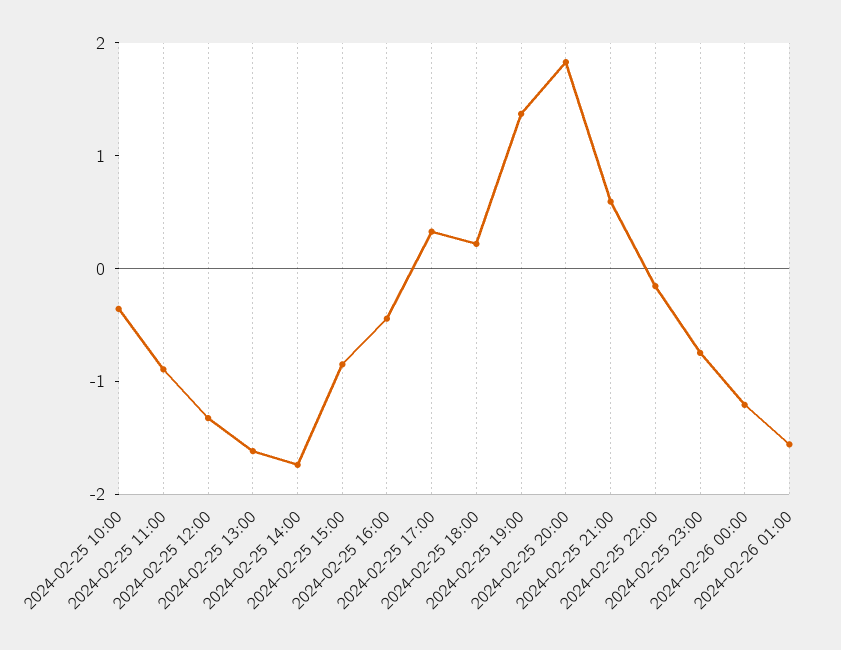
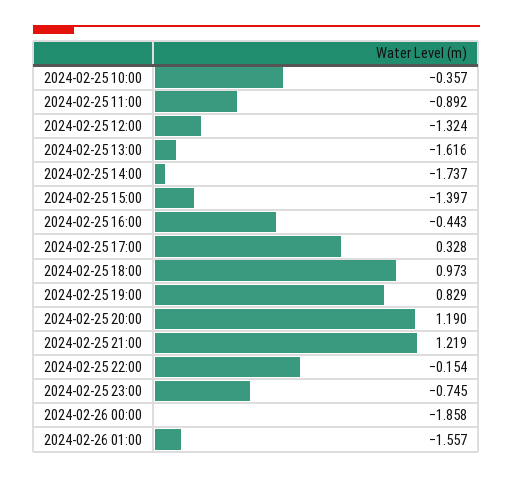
2024-02-25 15:00: -0.8 -> -1.397
2024-02-25 18:00: 0.2 -> 0.973
2024-02-25 19:00: 1.4 -> 0.829
2024-02-25 20:00: 1.8 -> 1.19
2024-02-25 21:00: 0.6 -> 1.219
2024-02-26 00:00: -1.2 -> -1.858

